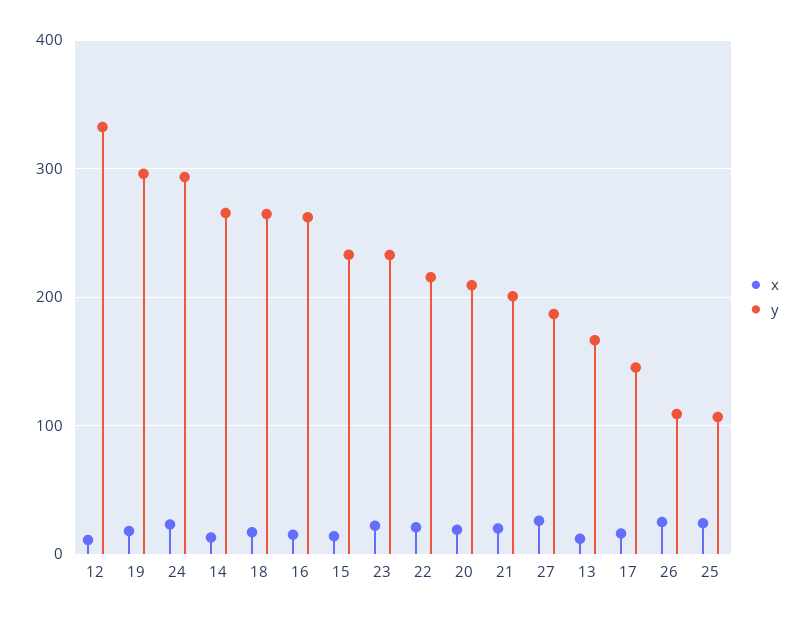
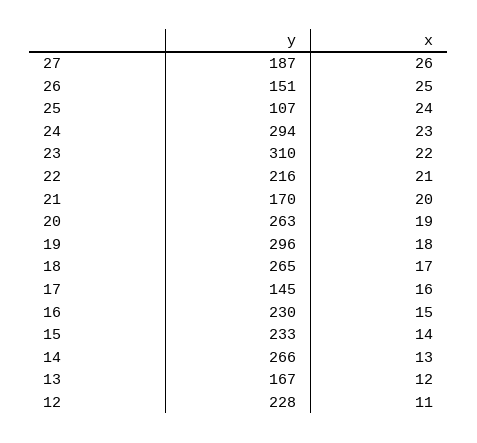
y, 12: 330 -> 228
y, 16: 260 -> 230
y, 23: 230 -> 310
y, 20: 210 -> 263
y, 21: 200 -> 170
y, 26: 110 -> 151

